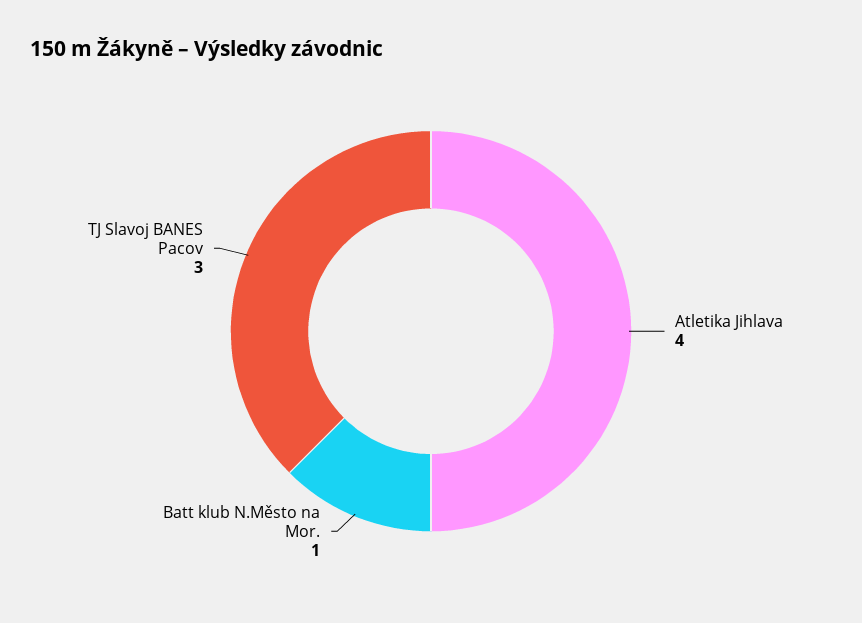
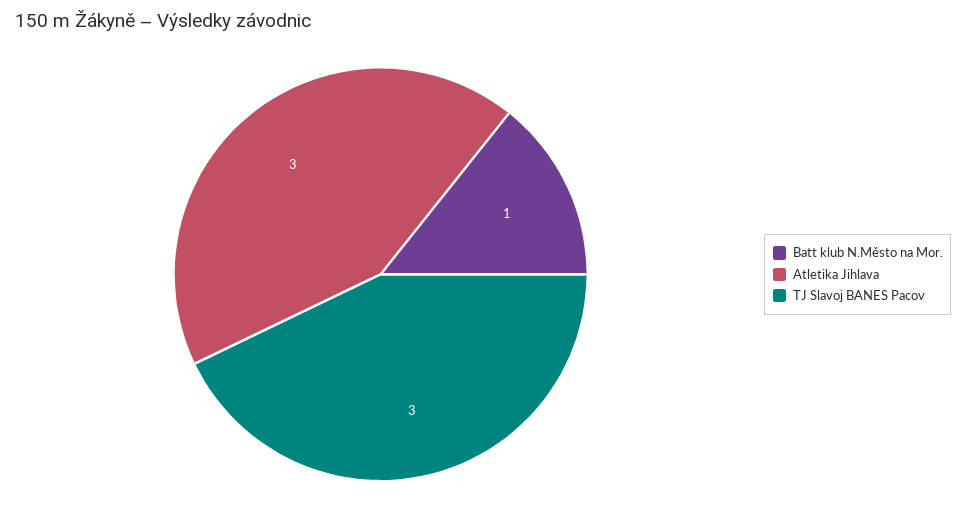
Atletika Jihlava: 4 -> 3

